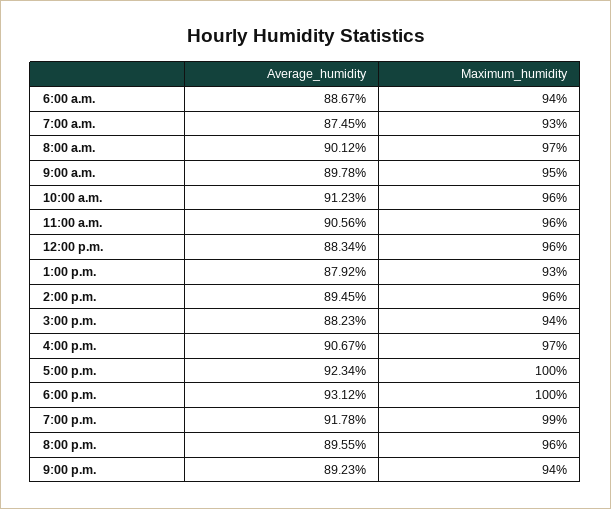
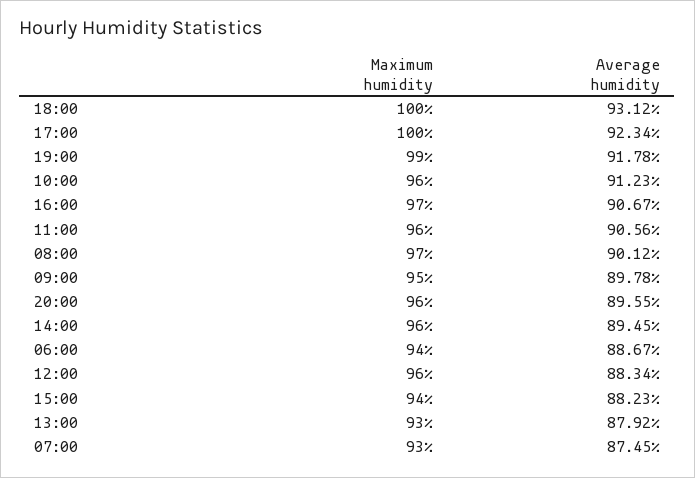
Average_humidity, 9:00 p.m.: 89.23 -> none
Maximum_humidity, 9:00 p.m.: 94 -> none

